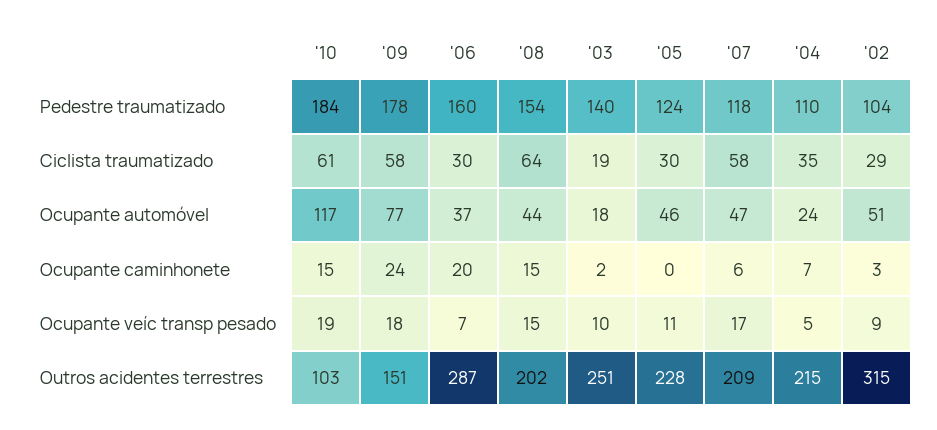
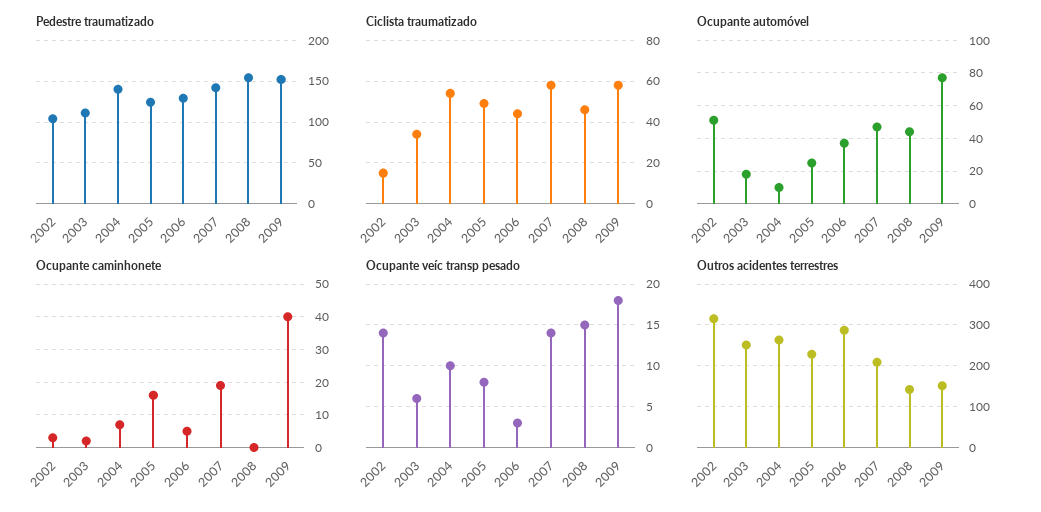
Pedestre traumatizado, '10: 184 -> none
Pedestre traumatizado, '09: 178 -> 150
Pedestre traumatizado, '06: 160 -> 130
Pedestre traumatizado, '03: 140 -> 110
Pedestre traumatizado, '07: 118 -> 140
Pedestre traumatizado, '04: 110 -> 140
Ciclista traumatizado, '10: 61 -> none
Ciclista traumatizado, '06: 30 -> 45
Ciclista traumatizado, '08: 64 -> 45
Ciclista traumatizado, '03: 19 -> 35
Ciclista traumatizado, '05: 30 -> 50
Ciclista traumatizado, '04: 35 -> 55
Ciclista traumatizado, '02: 29 -> 15
Ocupante automóvel, '10: 117 -> none
Ocupante automóvel, '05: 46 -> 25
Ocupante automóvel, '04: 24 -> 10
Ocupante caminhonete, '10: 15 -> none
Ocupante caminhonete, '09: 24 -> 40
Ocupante caminhonete, '06: 20 -> 5
Ocupante caminhonete, '08: 15 -> 0
Ocupante caminhonete, '05: 0 -> 15
Ocupante caminhonete, '07: 6 -> 20
Ocupante veíc transp pesado, '10: 19 -> none
Ocupante veíc transp pesado, '06: 7 -> 3
Ocupante veíc transp pesado, '03: 10 -> 6
Ocupante veíc transp pesado, '05: 11 -> 8
Ocupante veíc transp pesado, '07: 17 -> 14
Ocupante veíc transp pesado, '04: 5 -> 10
Ocupante veíc transp pesado, '02: 9 -> 14
Outros acidentes terrestres, '10: 103 -> none
Outros acidentes terrestres, '08: 202 -> 140
Outros acidentes terrestres, '04: 215 -> 260

